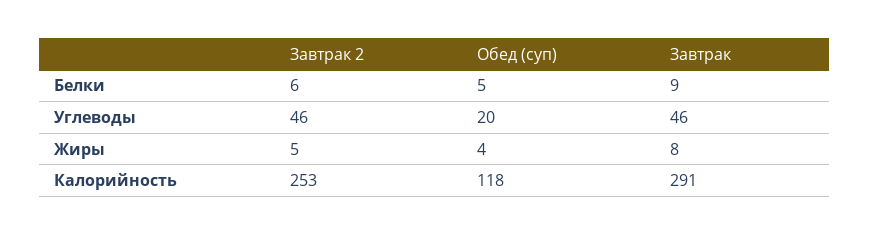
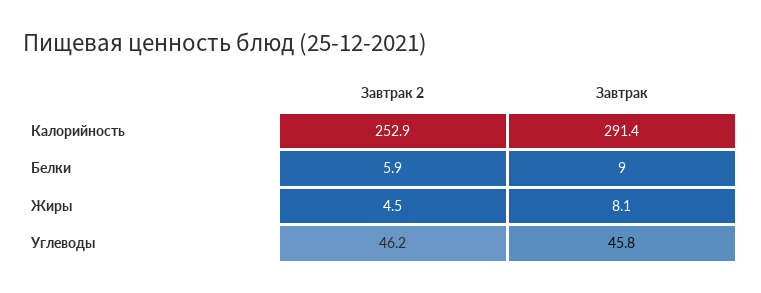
Обед (суп), Белки: 5 -> none
Обед (суп), Углеводы: 20 -> none
Обед (суп), Жиры: 4 -> none
Обед (суп), Калорийность: 118 -> none

